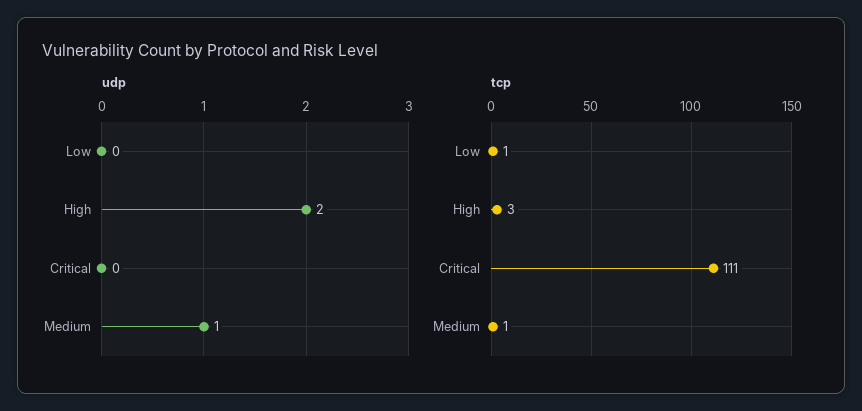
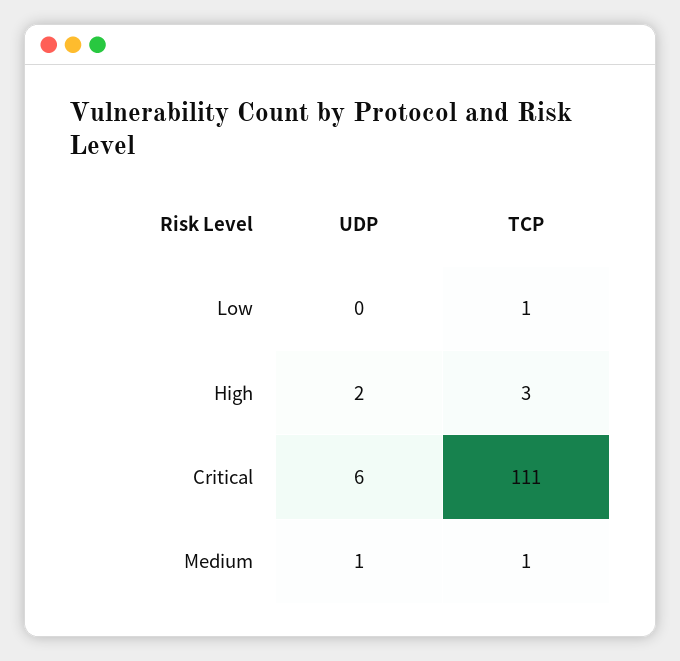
udp, Critical: 0 -> 6

